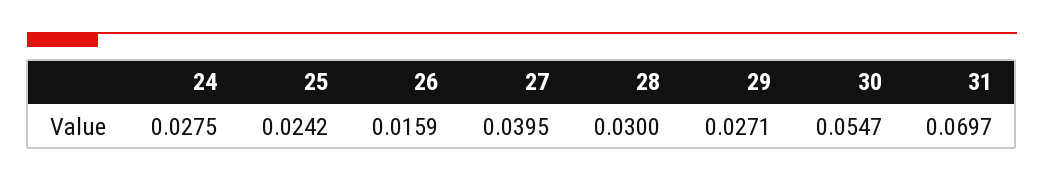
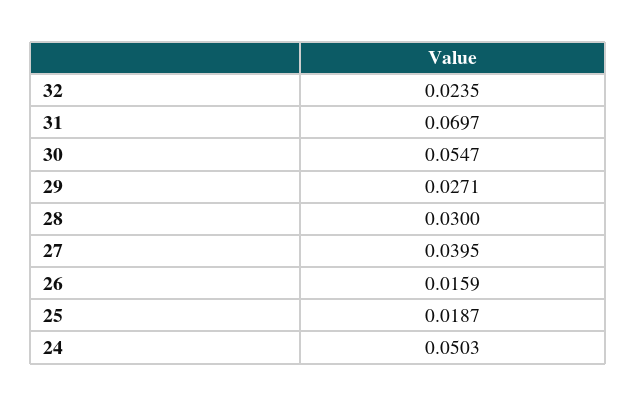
24: 0.0275 -> 0.0503
25: 0.0242 -> 0.0187
32: none -> 0.0235

